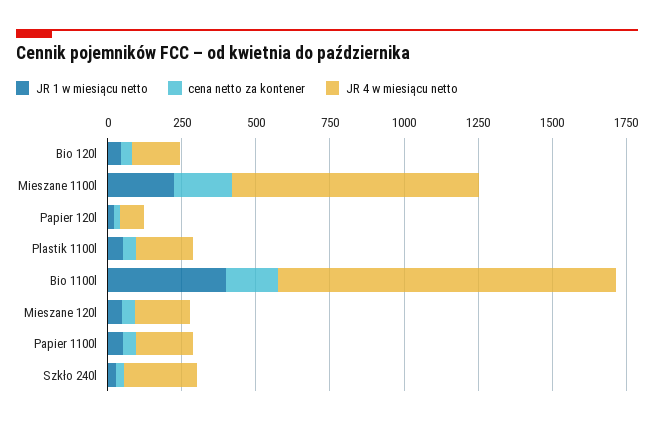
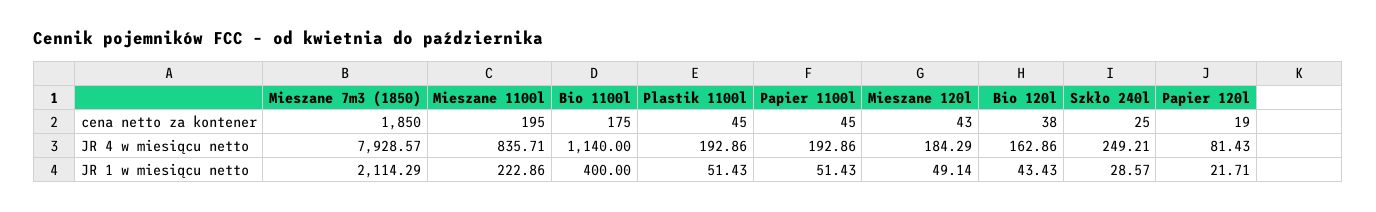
cena netto za kontener, Mieszane 7m3 (1850): none -> 1850
JR 4 w miesiącu netto, Mieszane 7m3 (1850): none -> 7928.57
JR 1 w miesiącu netto, Mieszane 7m3 (1850): none -> 2114.29

